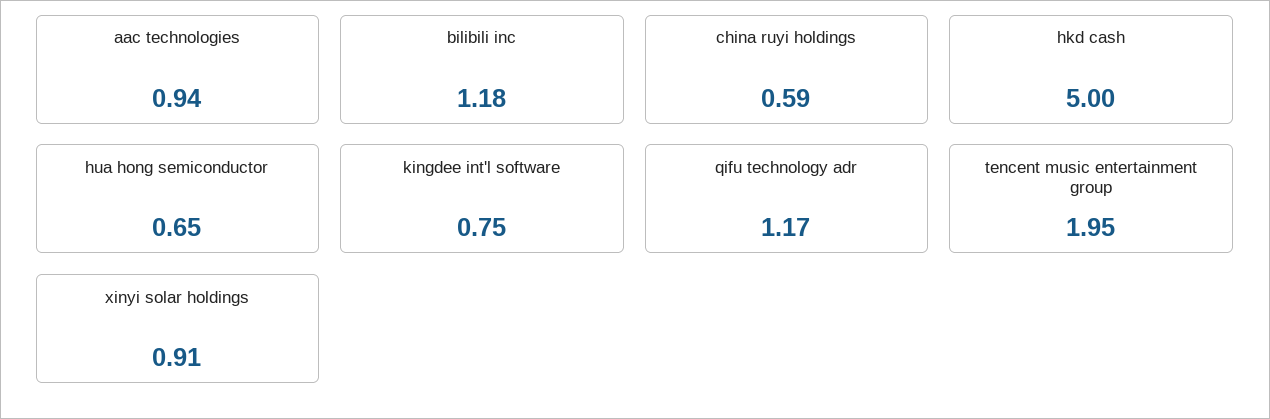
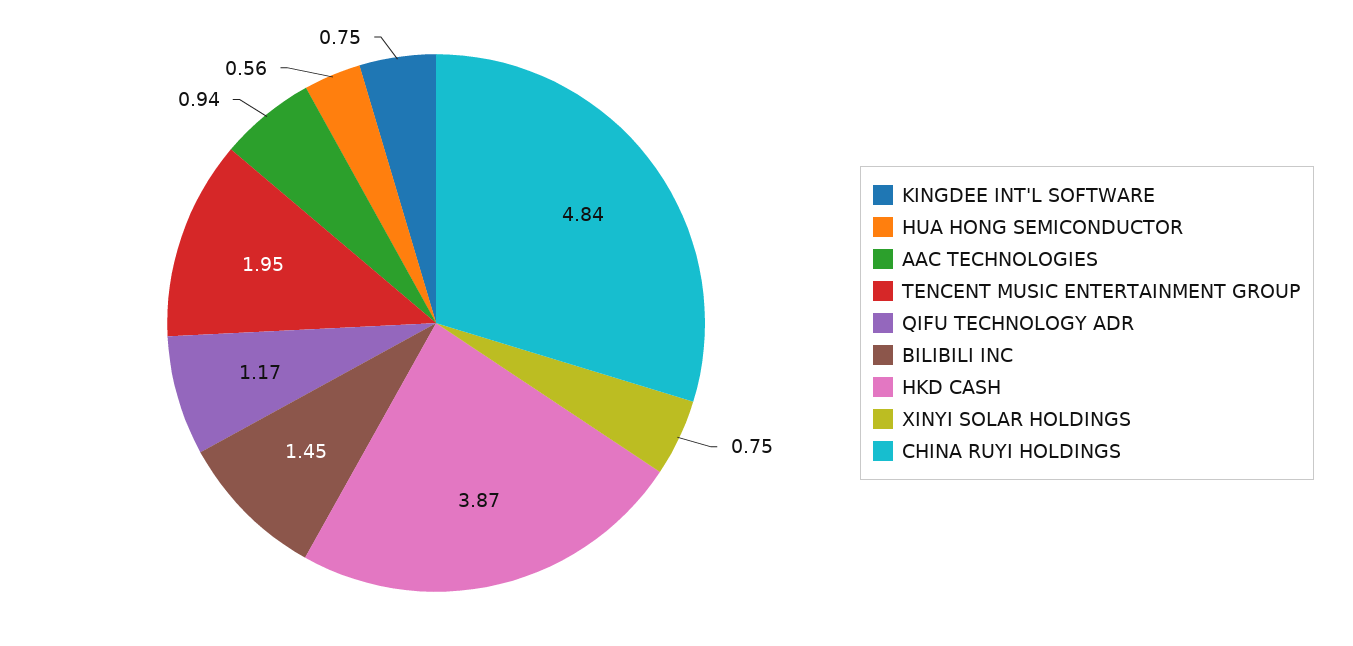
bilibili inc: 1.18 -> 1.45
china ruyi holdings: 0.59 -> 4.84
hkd cash: 5 -> 3.87
hua hong semiconductor: 0.65 -> 0.56
xinyi solar holdings: 0.91 -> 0.75

